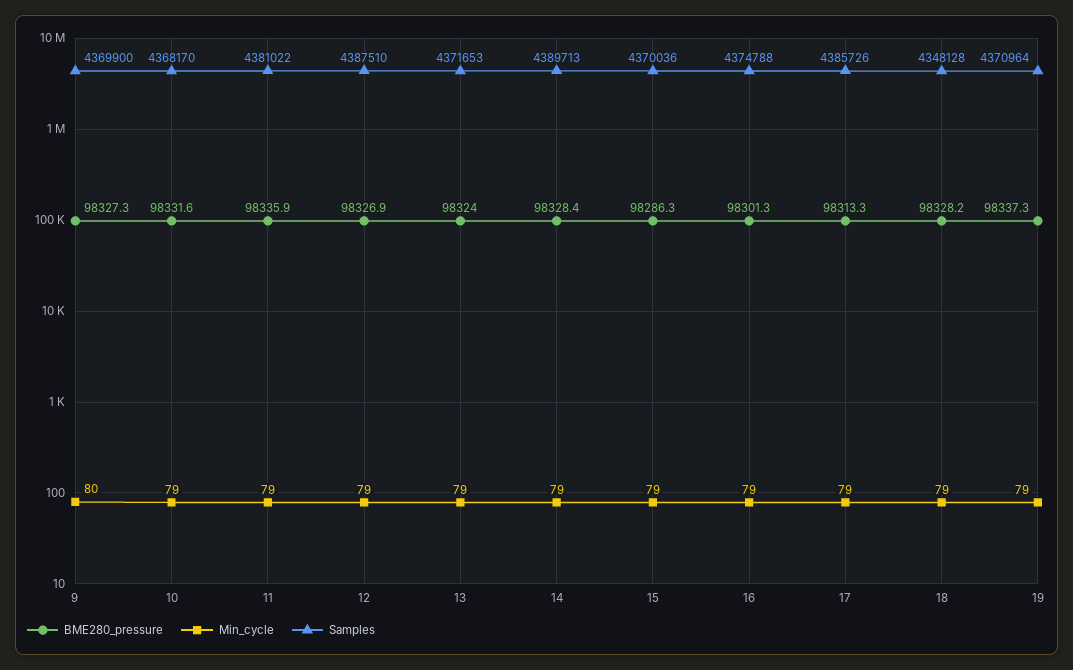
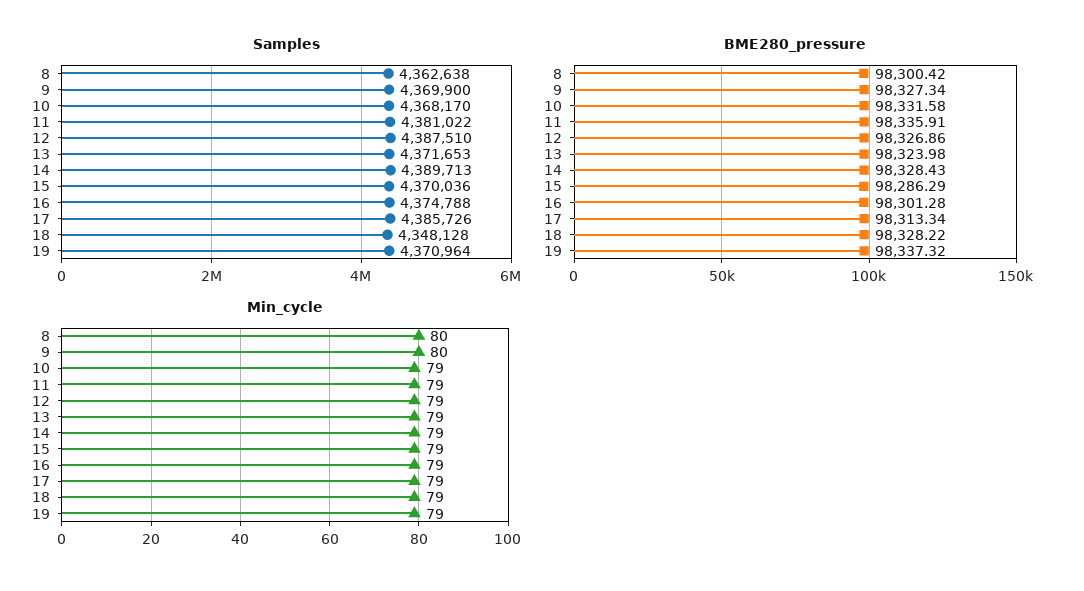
Samples, 8: none -> 4362638
BME280_pressure, 8: none -> 98300.42
Min_cycle, 8: none -> 80

